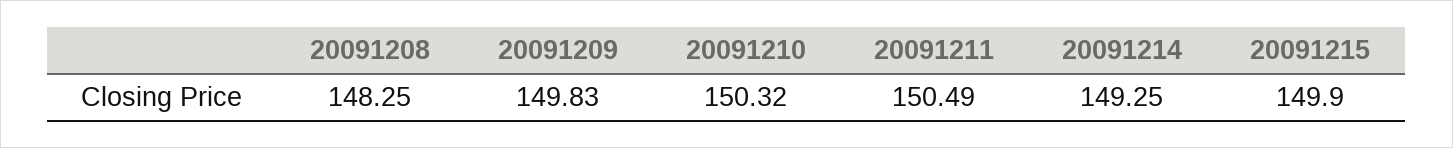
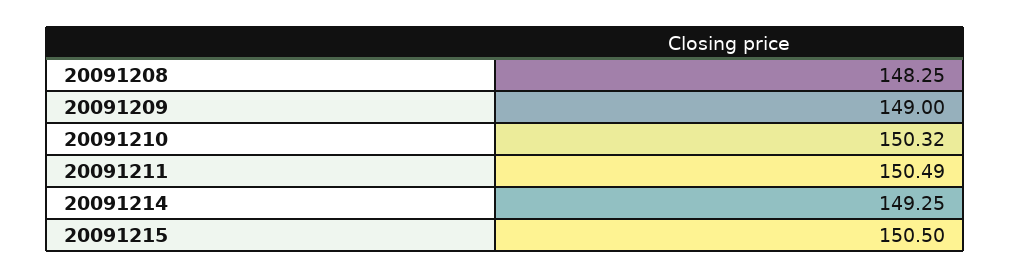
20091209: 149.83 -> 149
20091215: 149.9 -> 150.5

